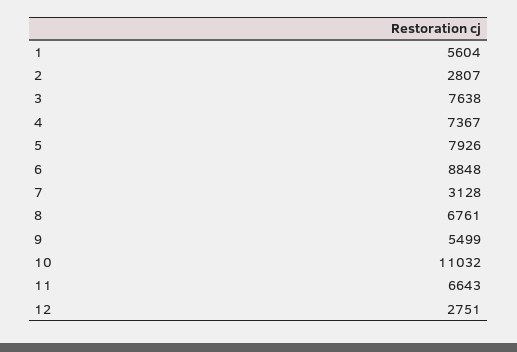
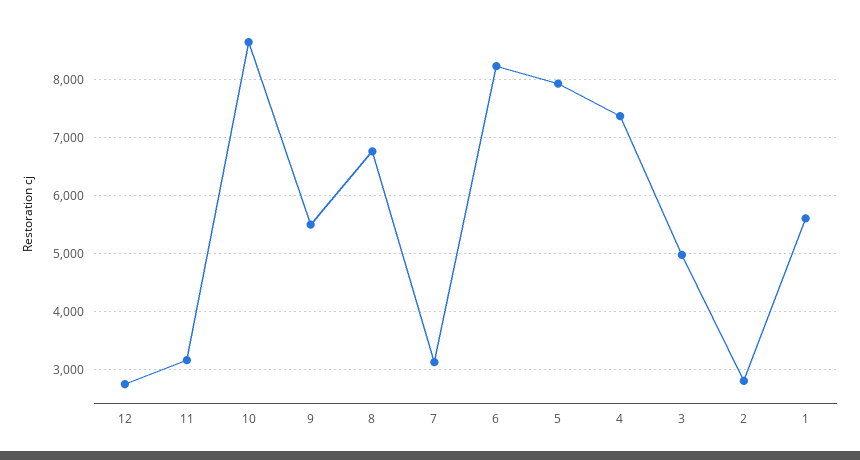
3: 7638 -> 5000
6: 8848 -> 8200
10: 11032 -> 8600
11: 6643 -> 3200

